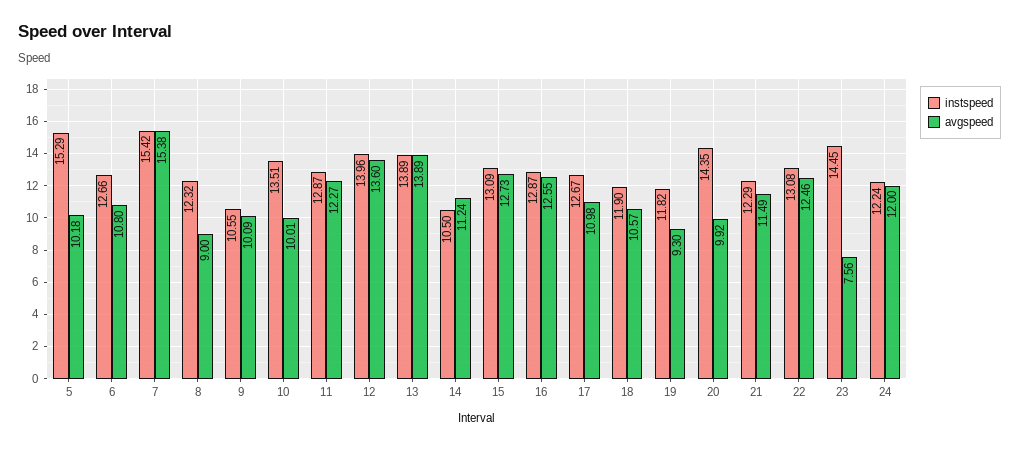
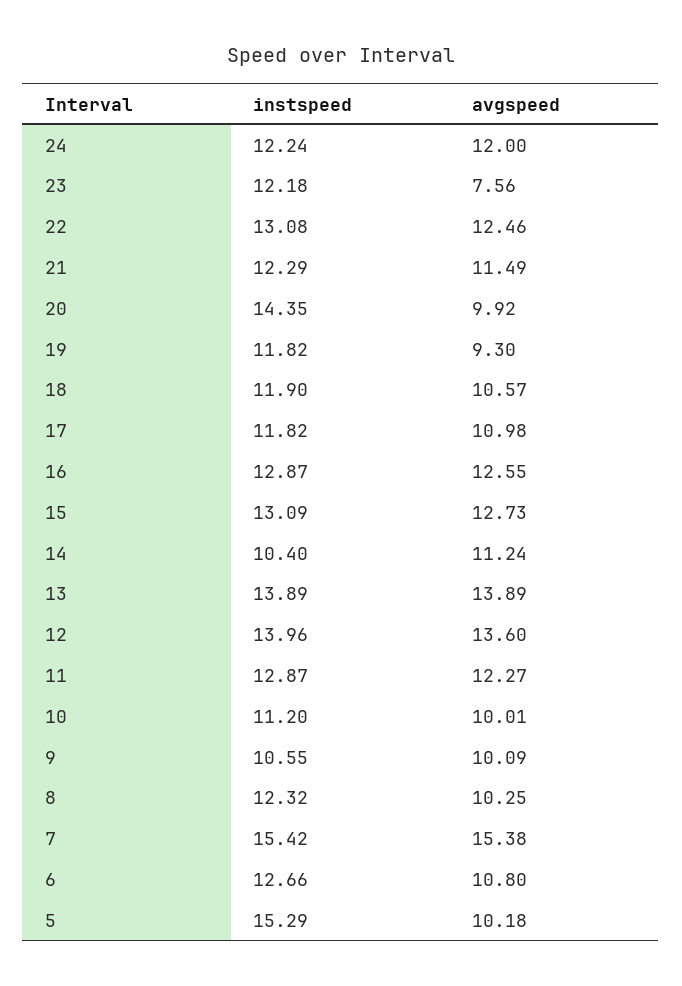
avgspeed, 8: 9 -> 10.25
instspeed, 10: 13.51 -> 11.2
instspeed, 14: 10.5 -> 10.4
instspeed, 17: 12.67 -> 11.82
instspeed, 23: 14.45 -> 12.18

